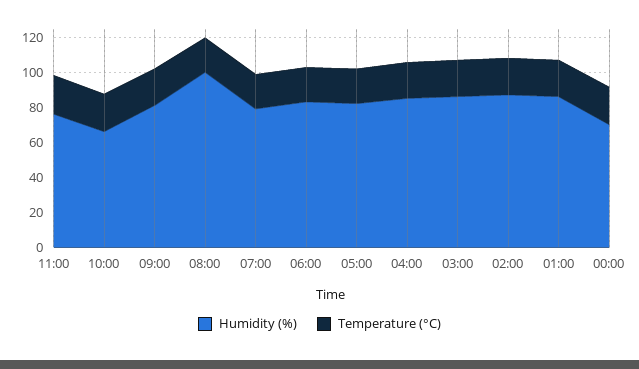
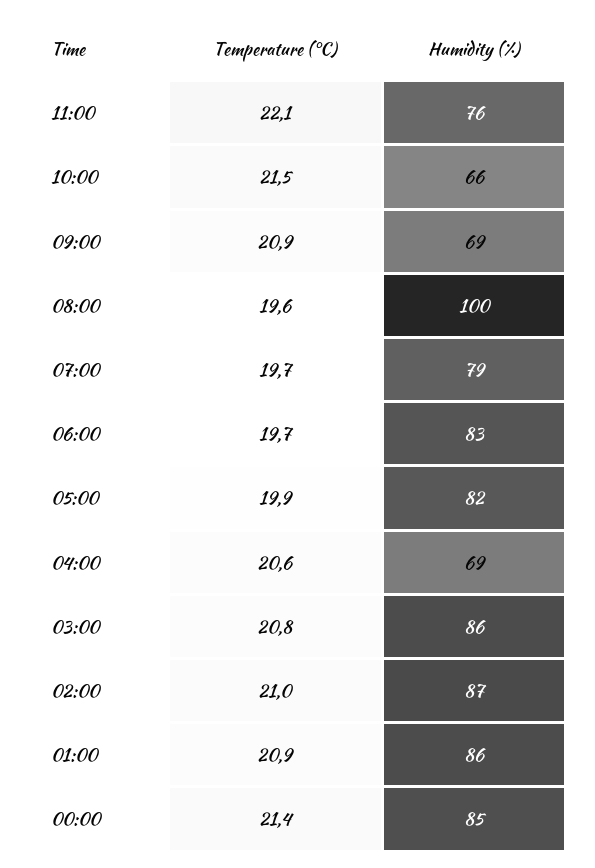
Humidity (%), 09:00: 80 -> 69
Humidity (%), 04:00: 85 -> 69
Humidity (%), 00:00: 70 -> 85

